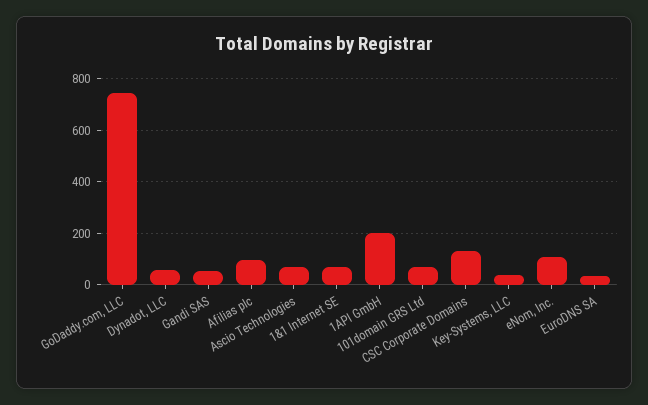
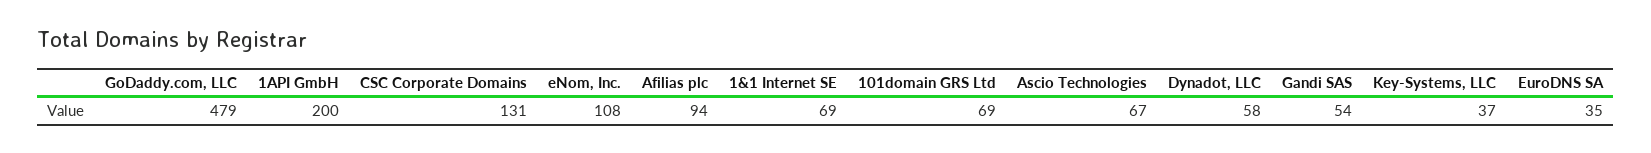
GoDaddy.com, LLC: 750 -> 479

